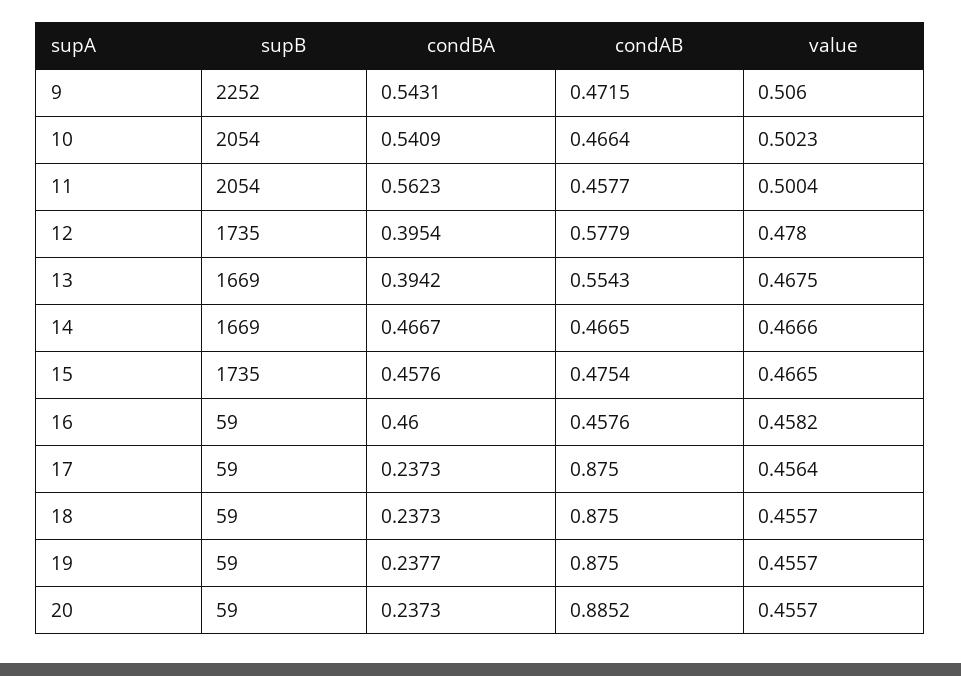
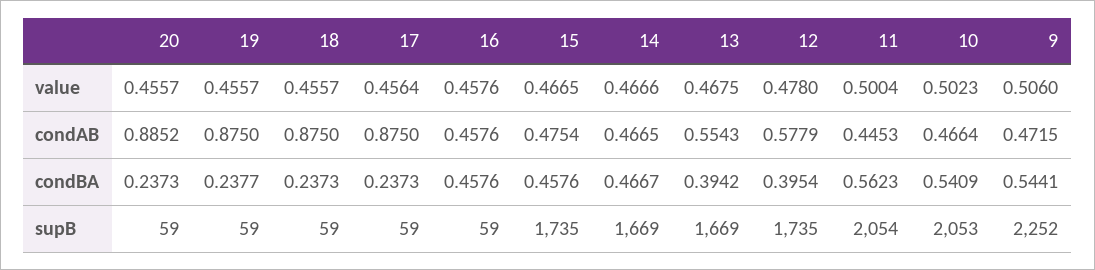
condBA, 9: 0.5431 -> 0.5441
supB, 10: 2054 -> 2053
condAB, 11: 0.4577 -> 0.4453
condBA, 16: 0.46 -> 0.4576
value, 16: 0.4582 -> 0.4576

